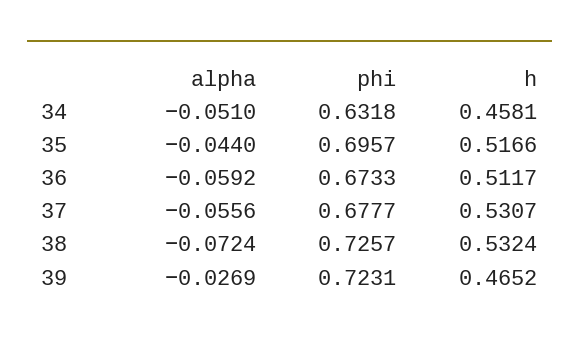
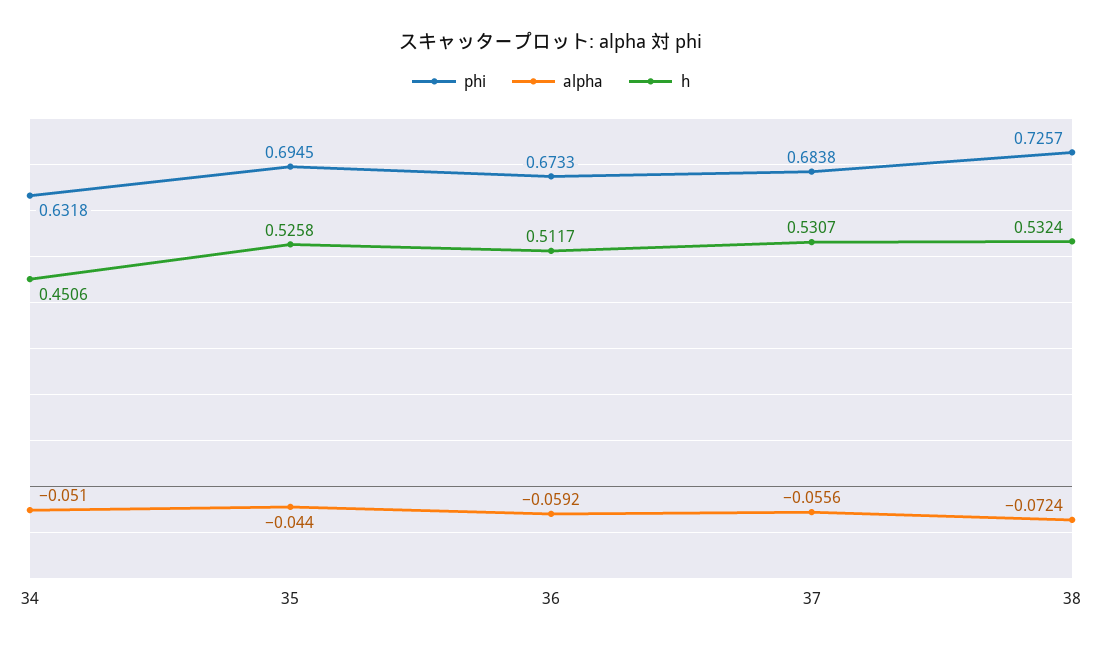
h, 34: 0.4581 -> 0.4506
phi, 35: 0.6957 -> 0.6945
h, 35: 0.5166 -> 0.5258
phi, 37: 0.6777 -> 0.6838
alpha, 39: -0.0269 -> none
phi, 39: 0.7231 -> none
h, 39: 0.4652 -> none

